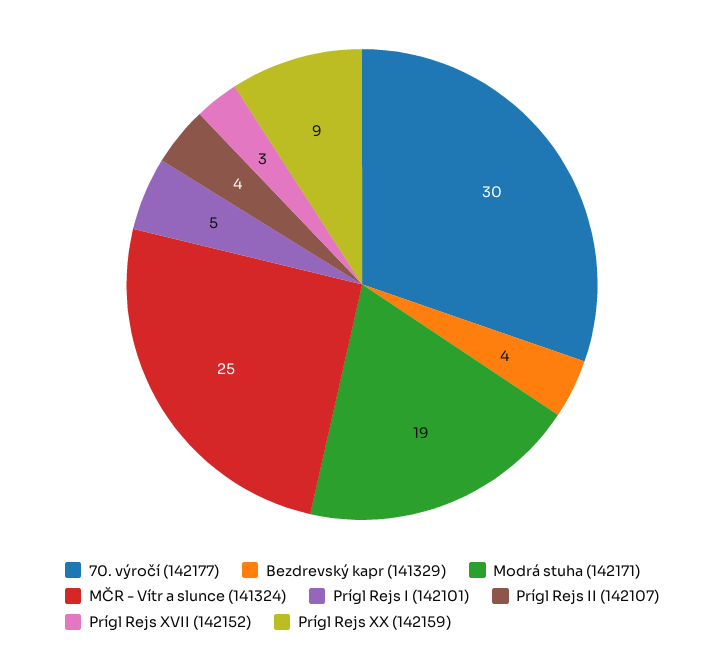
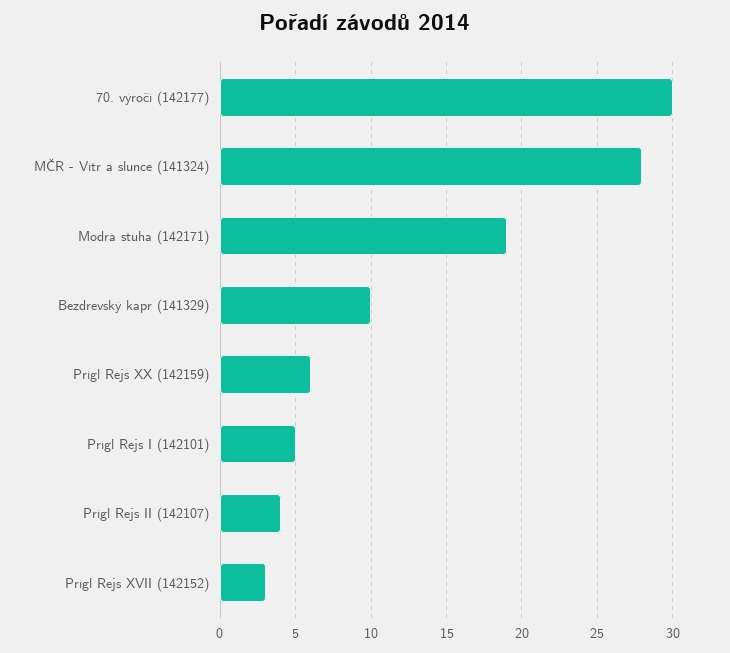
Bezdrevský kapr (141329): 4 -> 10
MČR - Vítr a slunce (141324): 25 -> 28
Prígl Rejs XX (142159): 9 -> 6

